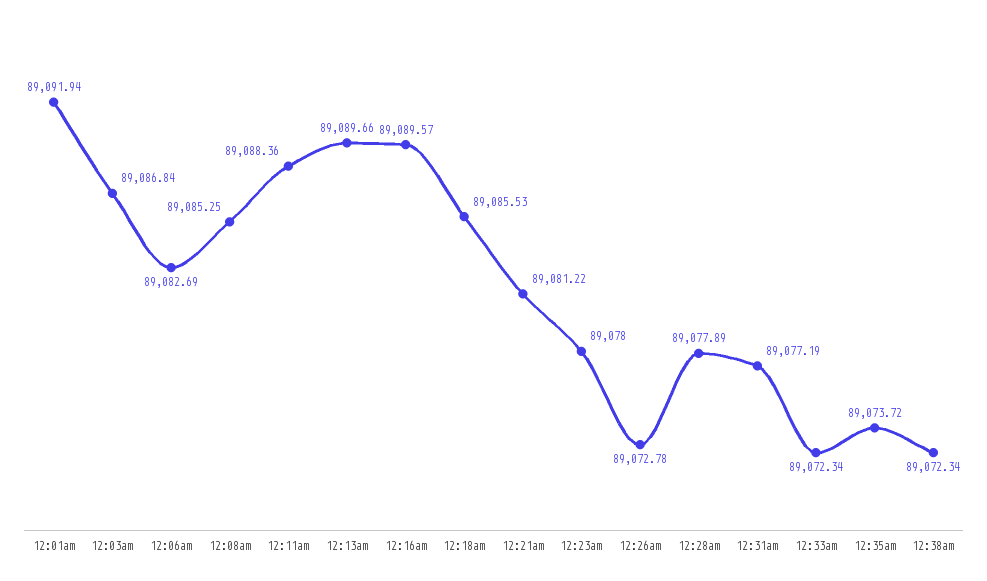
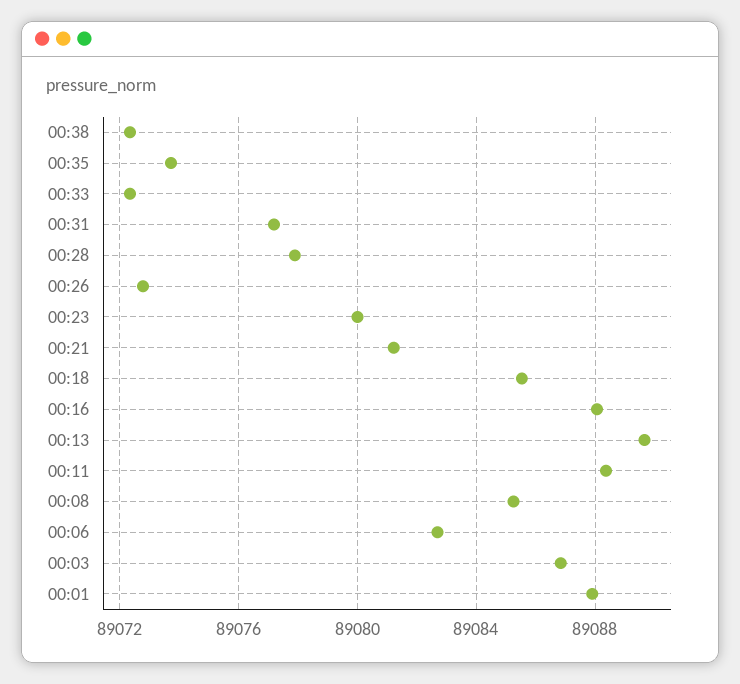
12:01am: 89091.94 -> 89088
12:16am: 89089.57 -> 89088
12:23am: 89078 -> 89080

